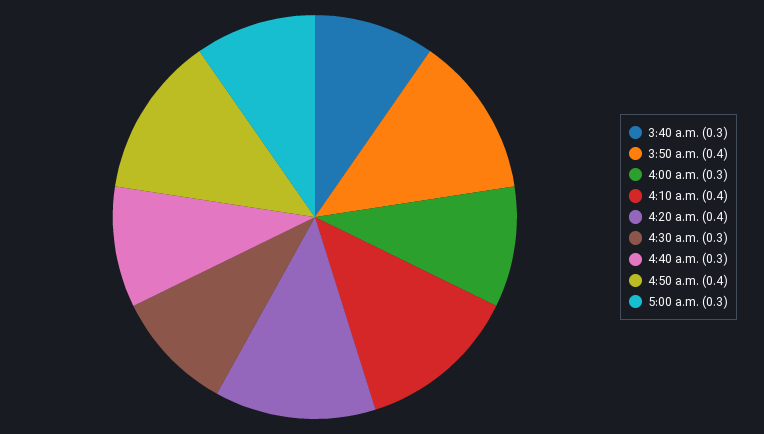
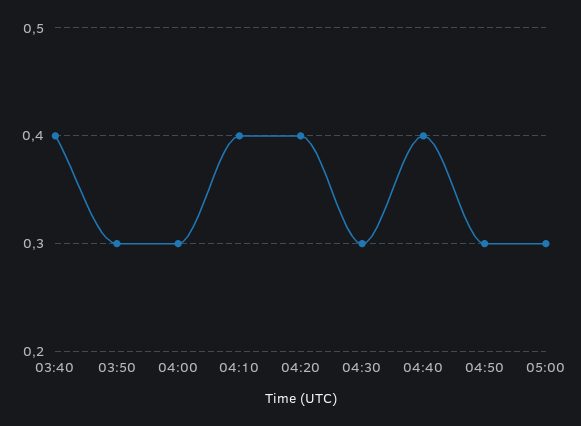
3:40 a.m.: 0.3 -> 0.4
3:50 a.m.: 0.4 -> 0.3
4:40 a.m.: 0.3 -> 0.4
4:50 a.m.: 0.4 -> 0.3

